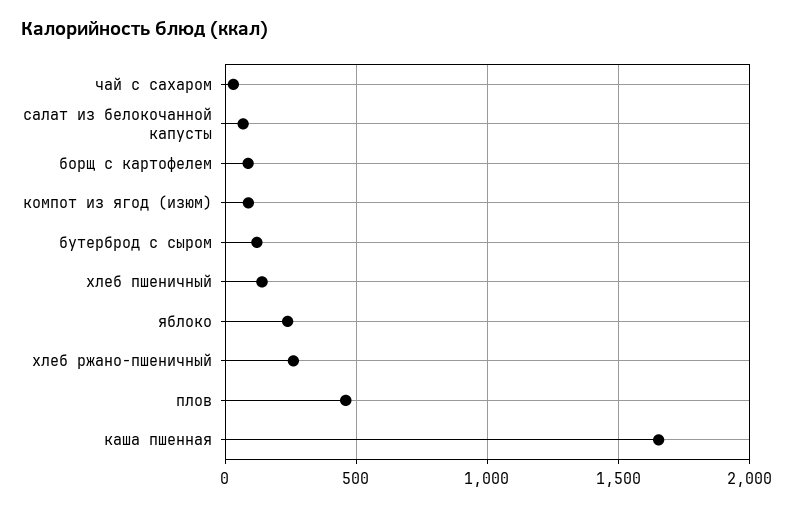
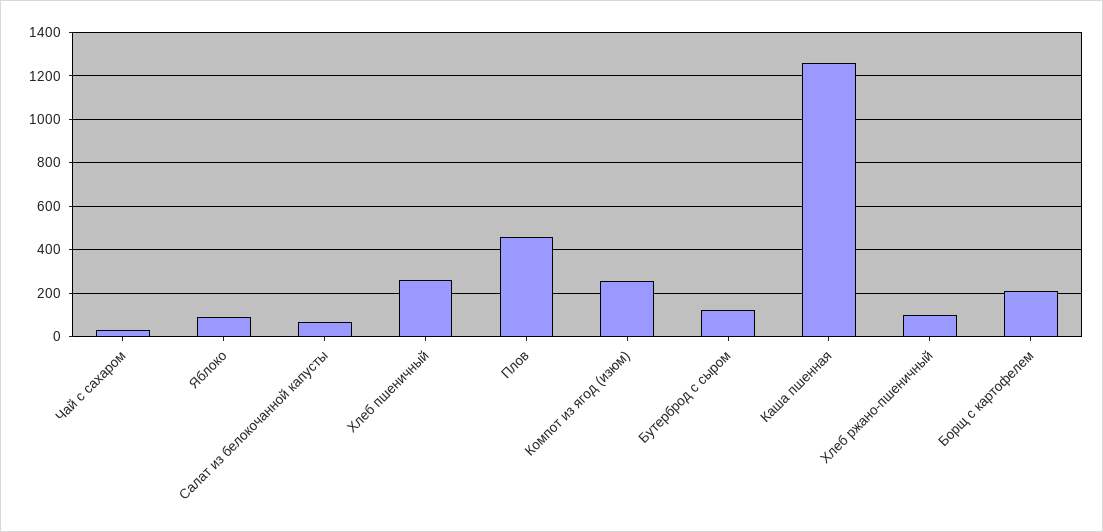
борщ с картофелем: 100 -> 200
компот из ягод (изюм): 100 -> 250
хлеб пшеничный: 150 -> 250
яблоко: 250 -> 100
хлеб ржано-пшеничный: 250 -> 100
каша пшенная: 1650 -> 1250

